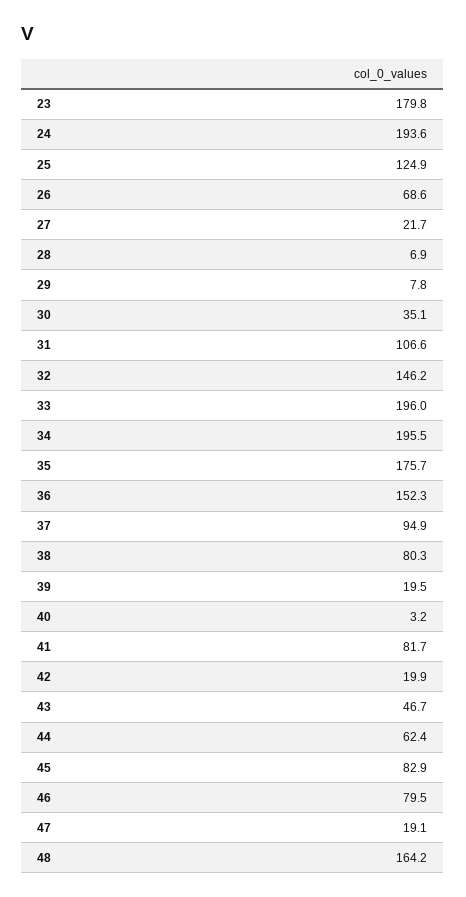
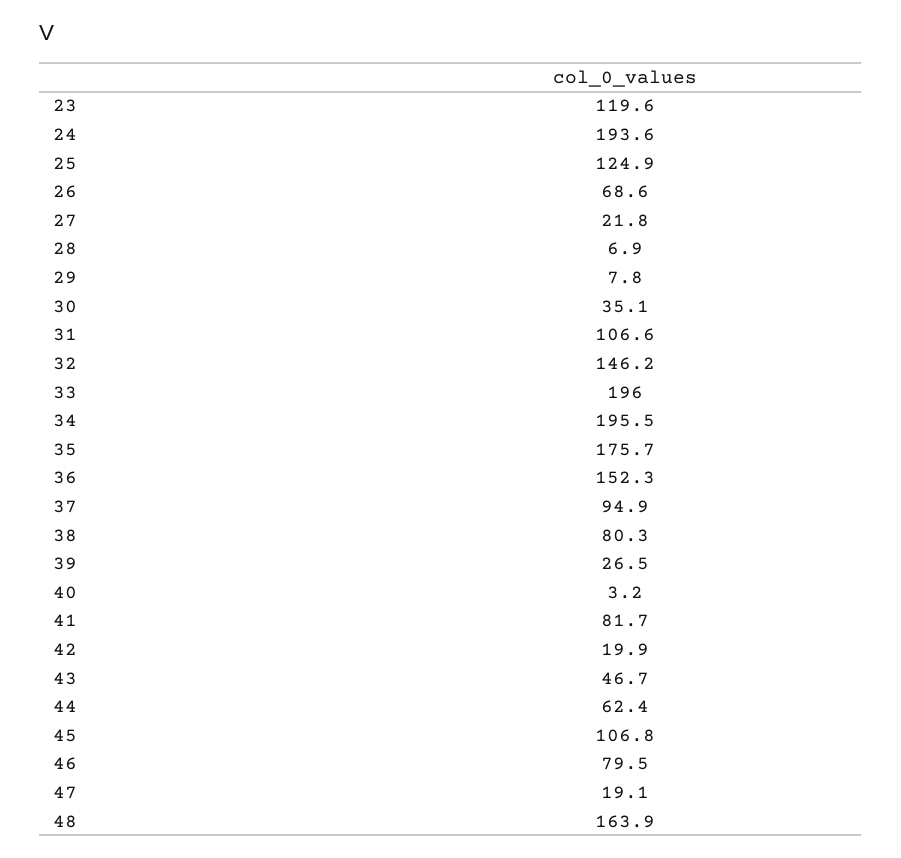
23: 179.8 -> 119.6
27: 21.7 -> 21.8
39: 19.5 -> 26.5
45: 82.9 -> 106.8
48: 164.2 -> 163.9

